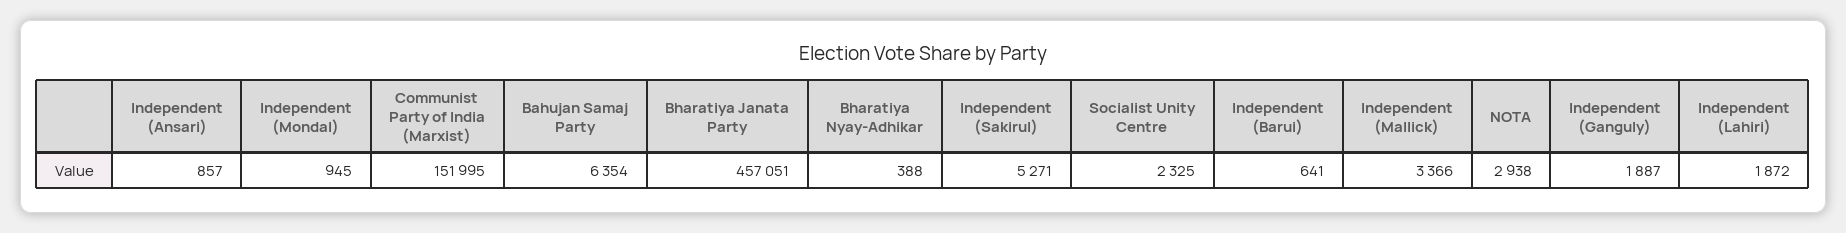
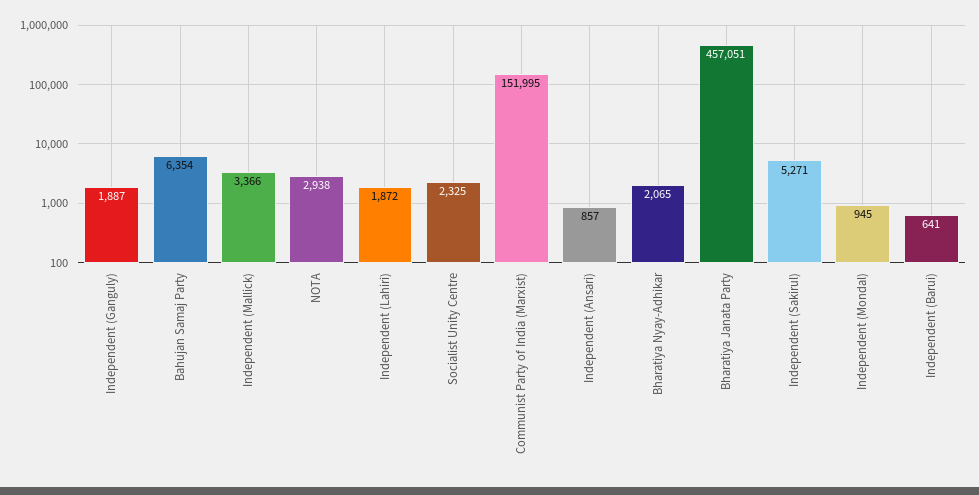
Bharatiya Nyay-Adhikar: 388 -> 2065

